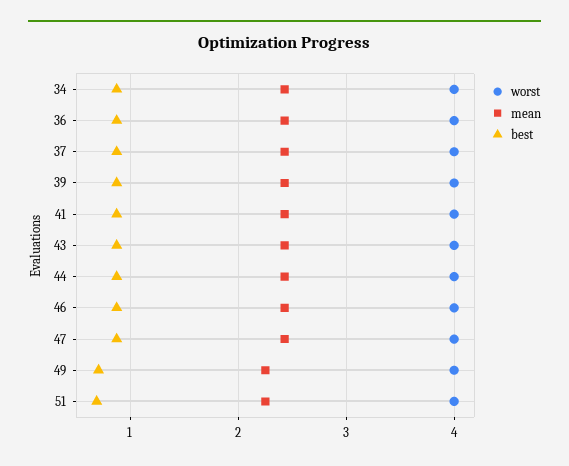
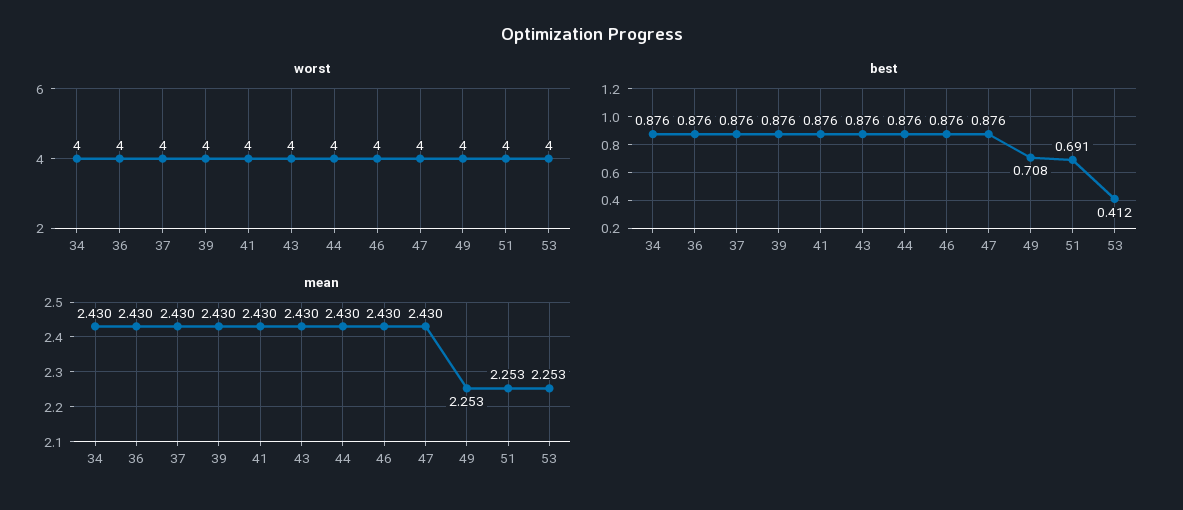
worst, 53: none -> 4
best, 53: none -> 0.412
mean, 53: none -> 2.253

